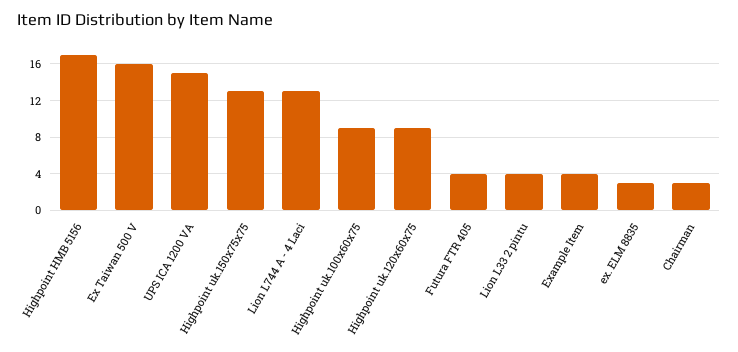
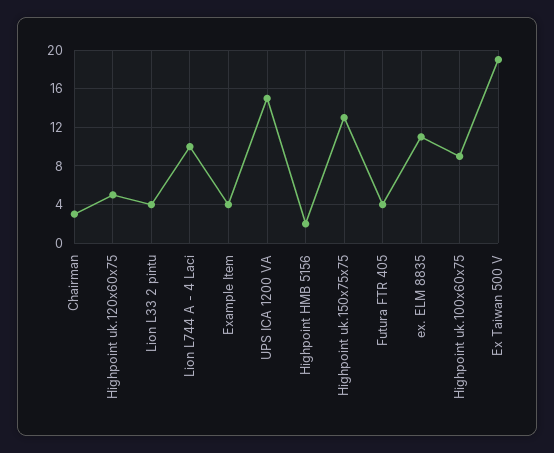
Highpoint HMB 5156: 17 -> 2
Ex Taiwan 500 V: 16 -> 19
Lion L744 A - 4 Laci: 13 -> 10
Highpoint uk.120x60x75: 9 -> 5
ex. ELM 8835: 3 -> 11

